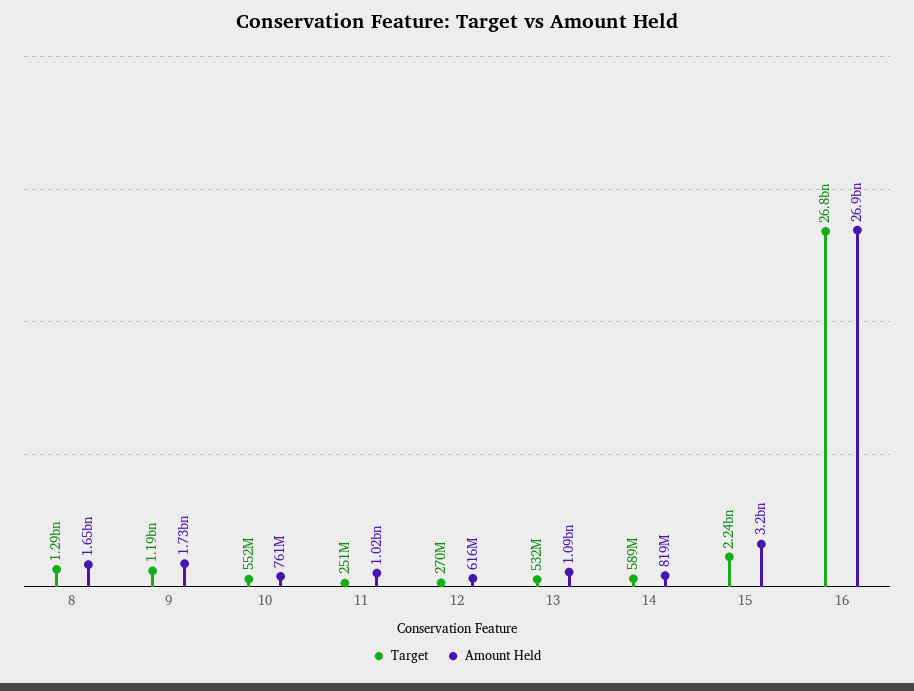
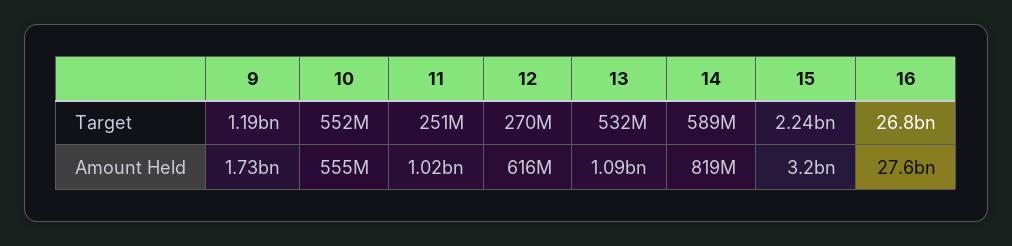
Target, 8: 1290000000 -> none
Amount Held, 8: 1650000000 -> none
Amount Held, 10: 761000000 -> 555000000
Amount Held, 16: 26900000000 -> 27600000000

